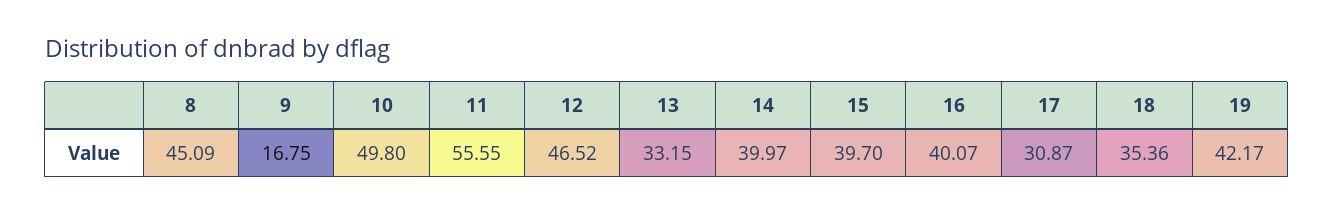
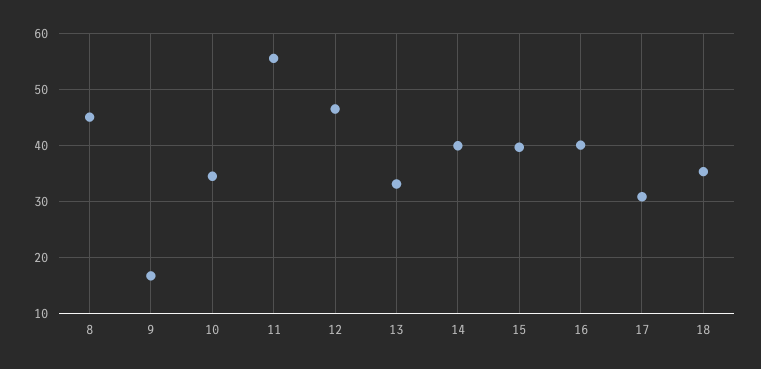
10: 49.8 -> 34
19: 42.17 -> none

